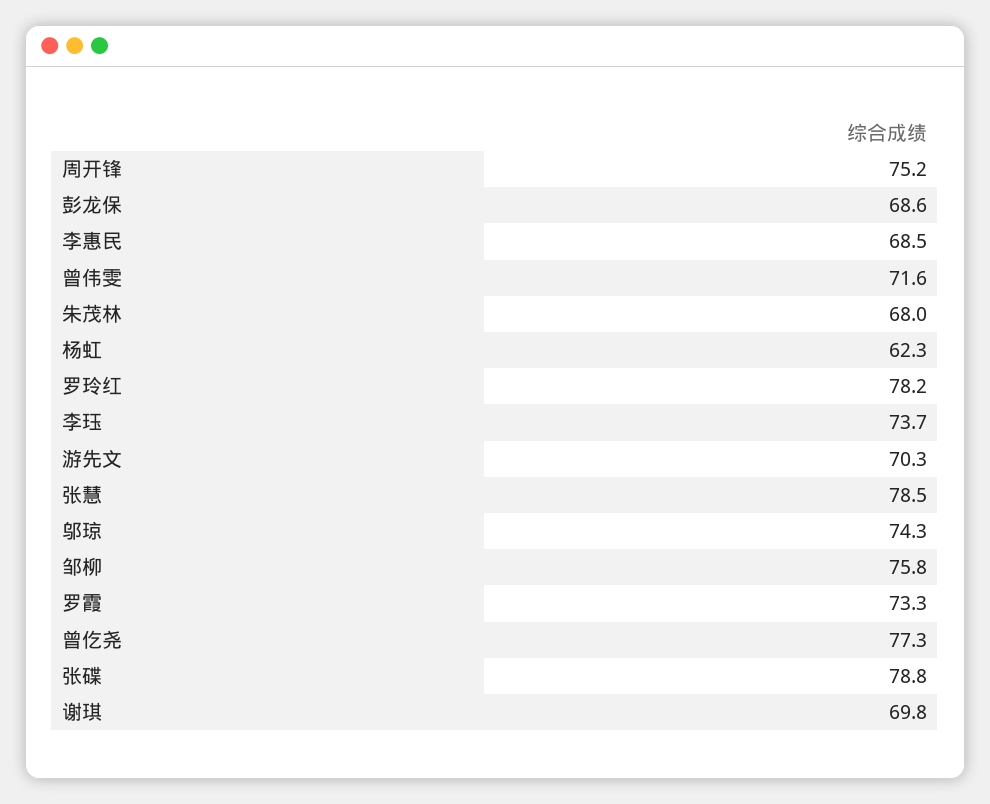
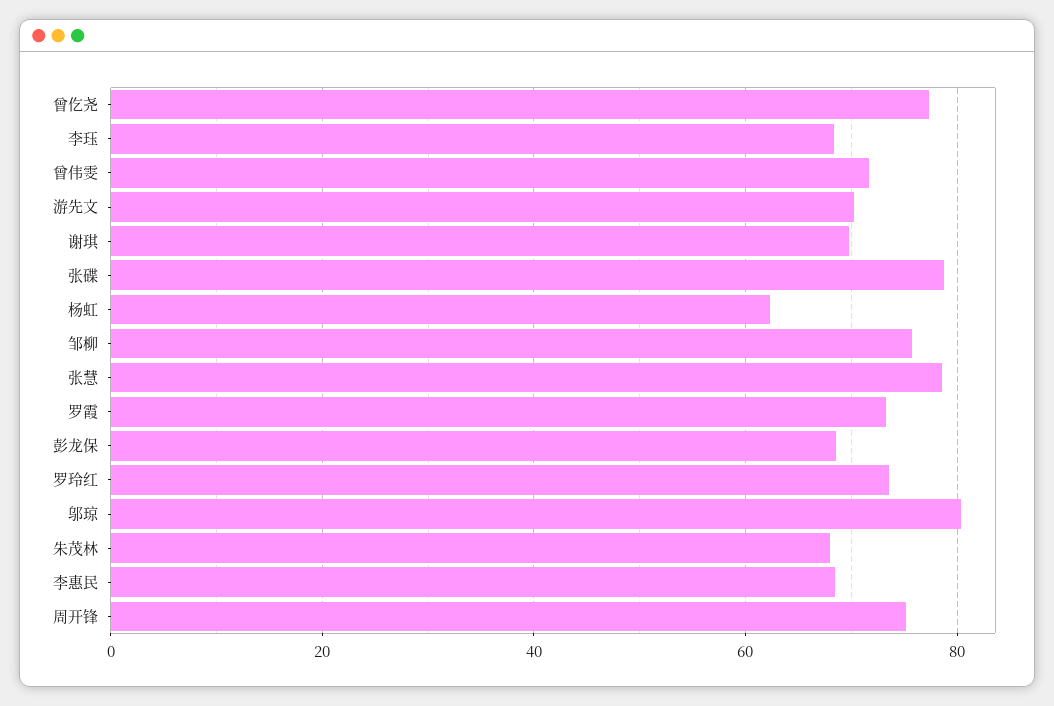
罗玲红: 78.2 -> 74
李珏: 73.7 -> 68
邬琼: 74.3 -> 80

